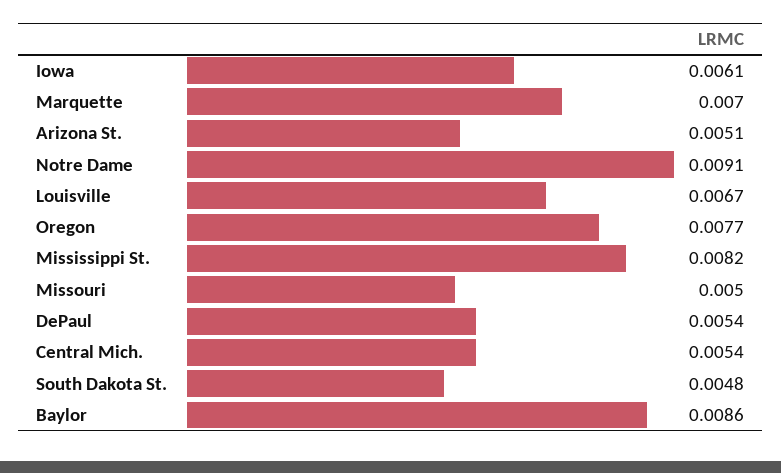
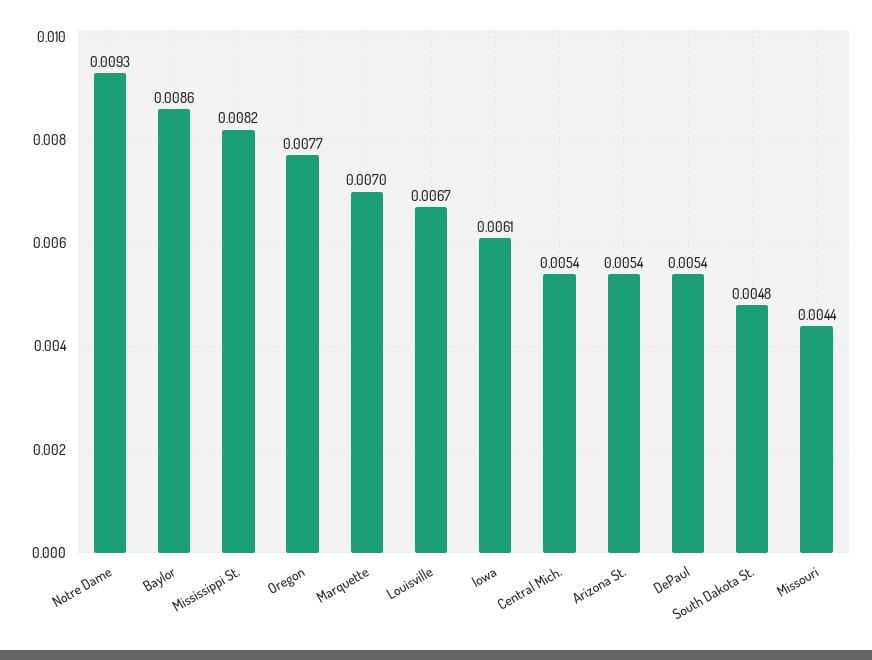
Arizona St.: 0.0051 -> 0.0054
Notre Dame: 0.0091 -> 0.0093
Missouri: 0.005 -> 0.0044

